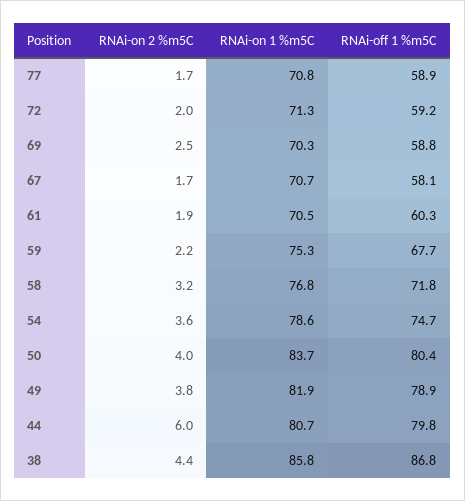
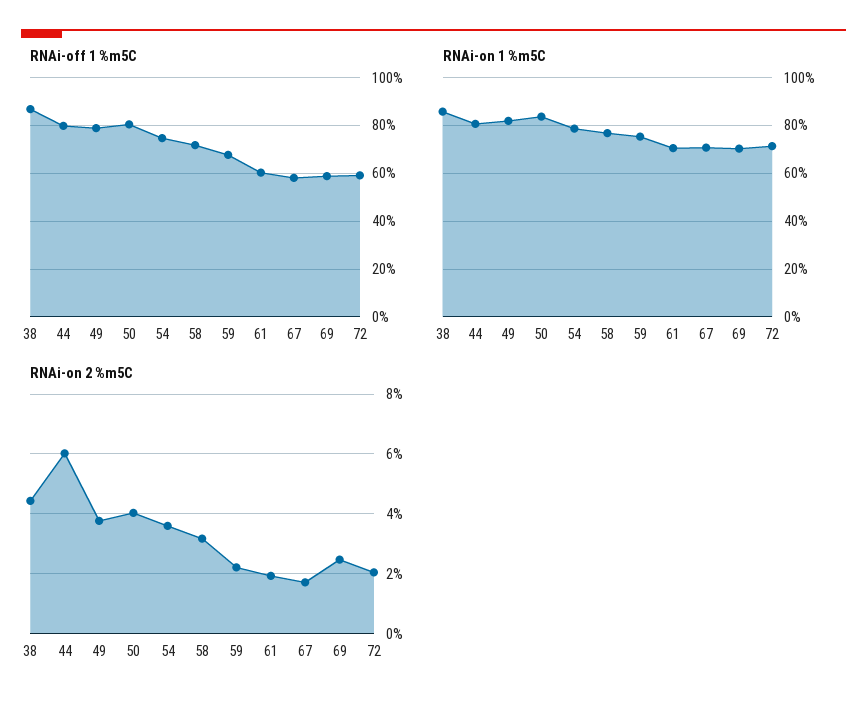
RNAi-on 2 %m5C, 77: 1.7 -> none
RNAi-on 1 %m5C, 77: 70.8 -> none
RNAi-off 1 %m5C, 77: 58.9 -> none

